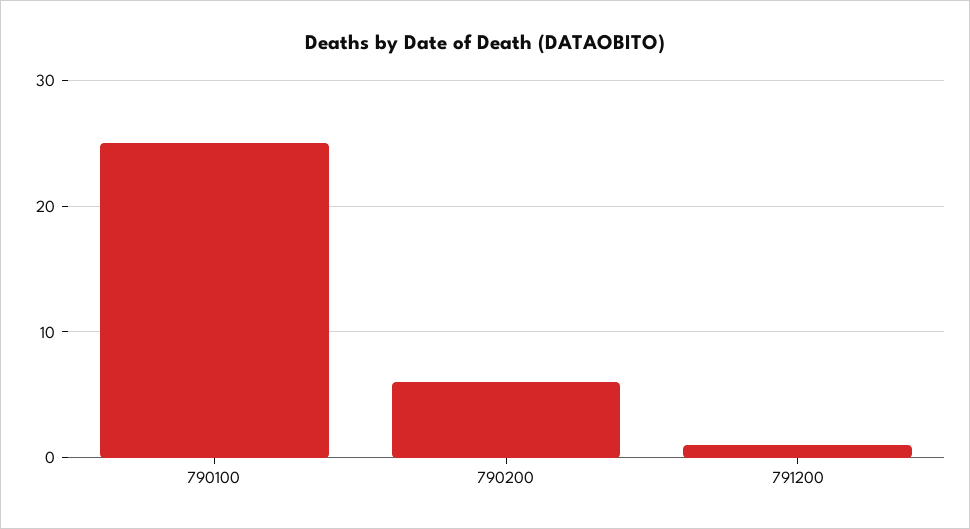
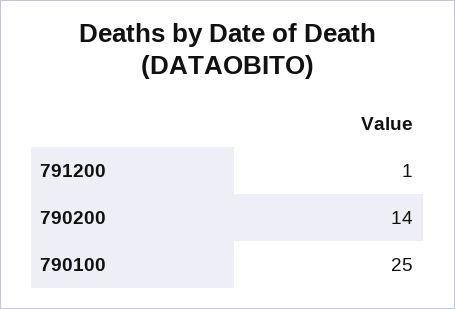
790200: 6 -> 14

